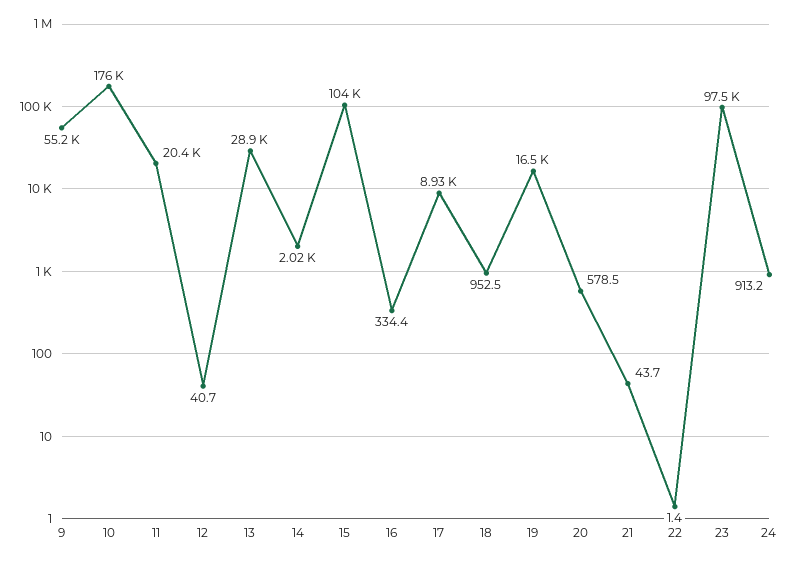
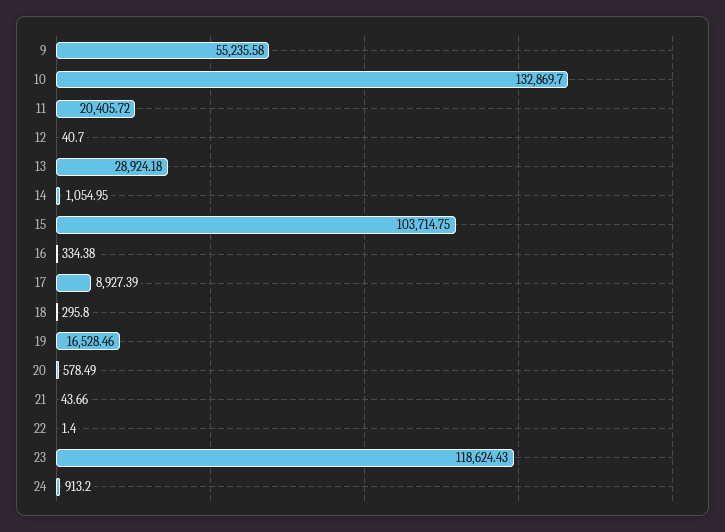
10: 176000 -> 132869.7
14: 2020 -> 1054.95
18: 952.5 -> 295.8
23: 97500 -> 118624.43

